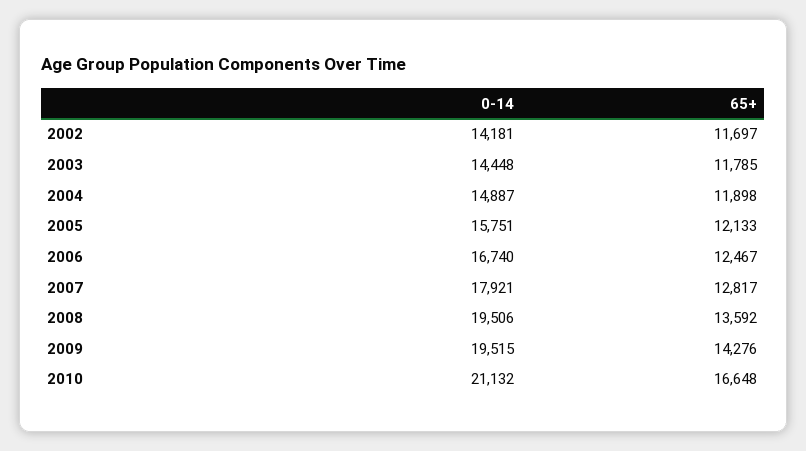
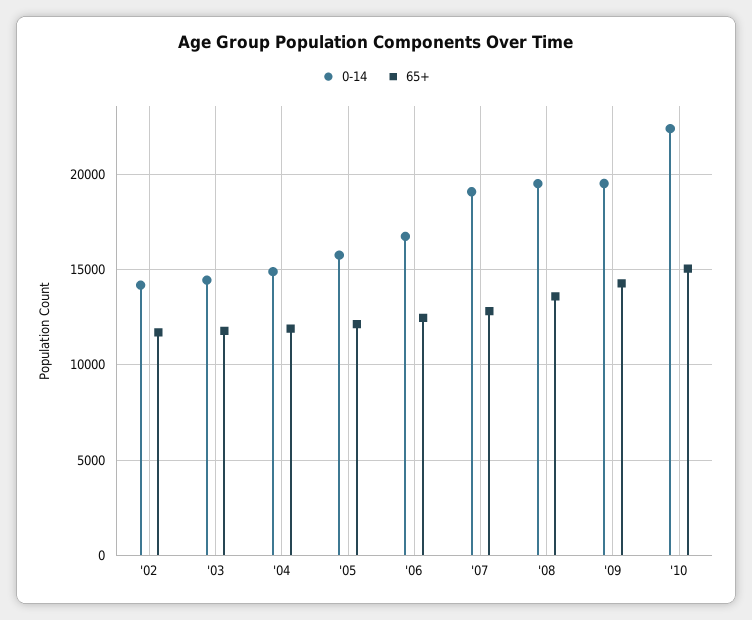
0-14, 2007: 17921 -> 19000
0-14, 2010: 21132 -> 22500
65+, 2010: 16648 -> 15000

